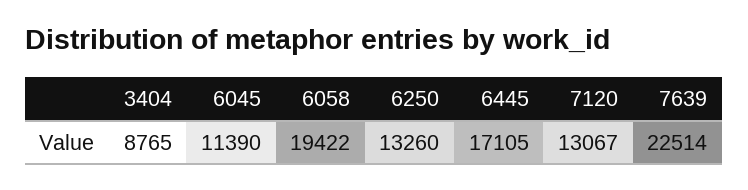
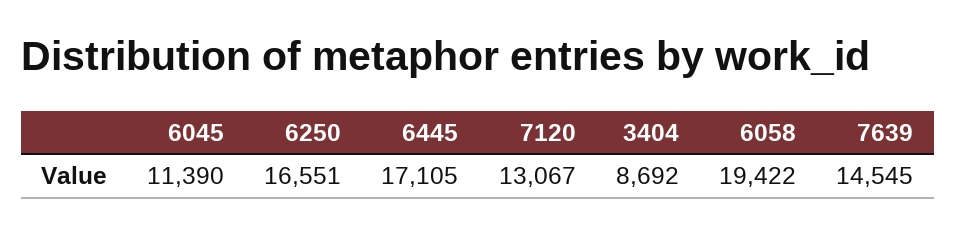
3404: 8765 -> 8692
6250: 13260 -> 16551
7639: 22514 -> 14545

